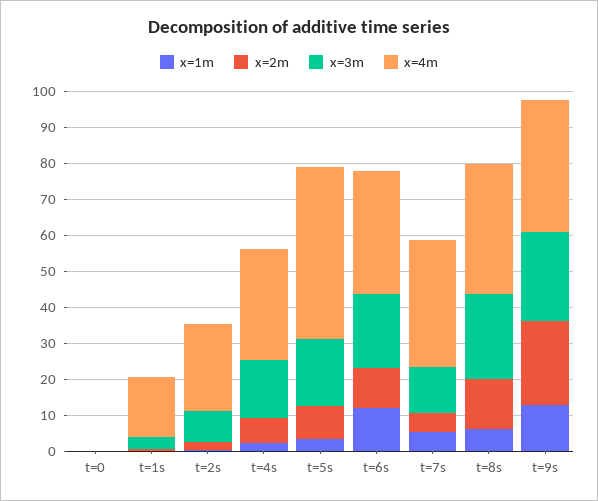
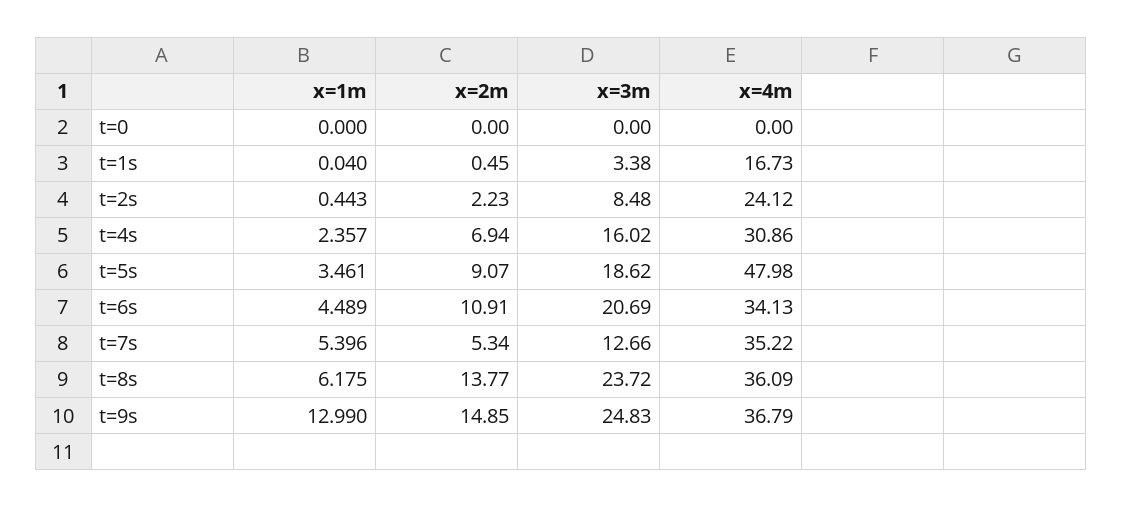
x=1m, t=6s: 12.5 -> 4.489
x=2m, t=9s: 22.5 -> 14.85

